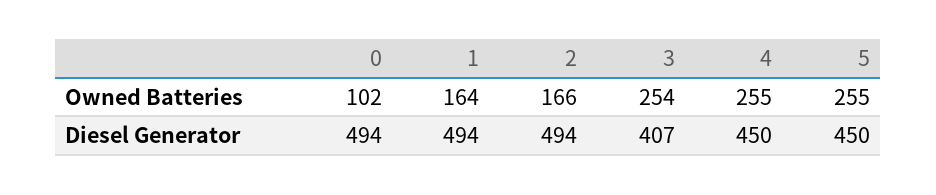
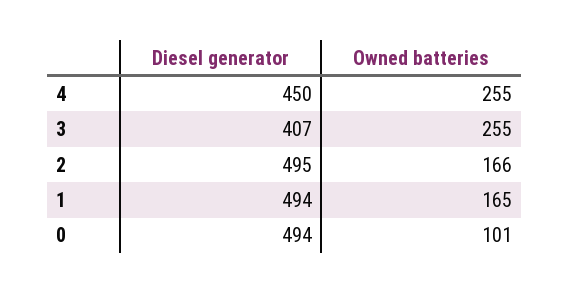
0, Owned Batteries: 102 -> 101
1, Owned Batteries: 164 -> 165
3, Owned Batteries: 254 -> 255
5, Owned Batteries: 255 -> none
2, Diesel Generator: 494 -> 495
5, Diesel Generator: 450 -> none

